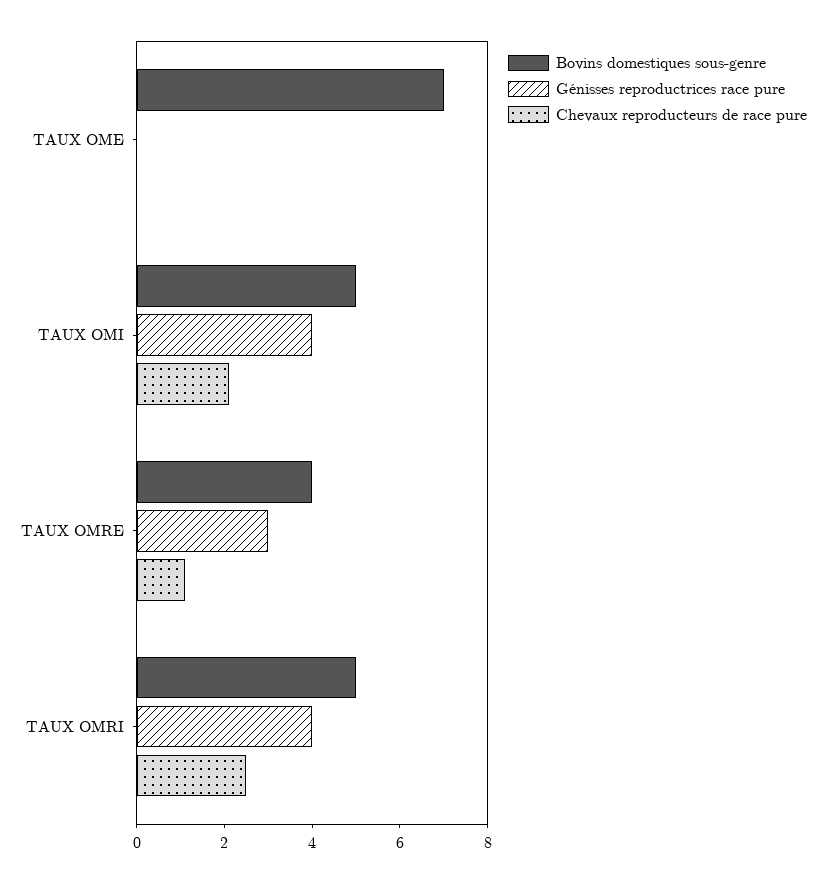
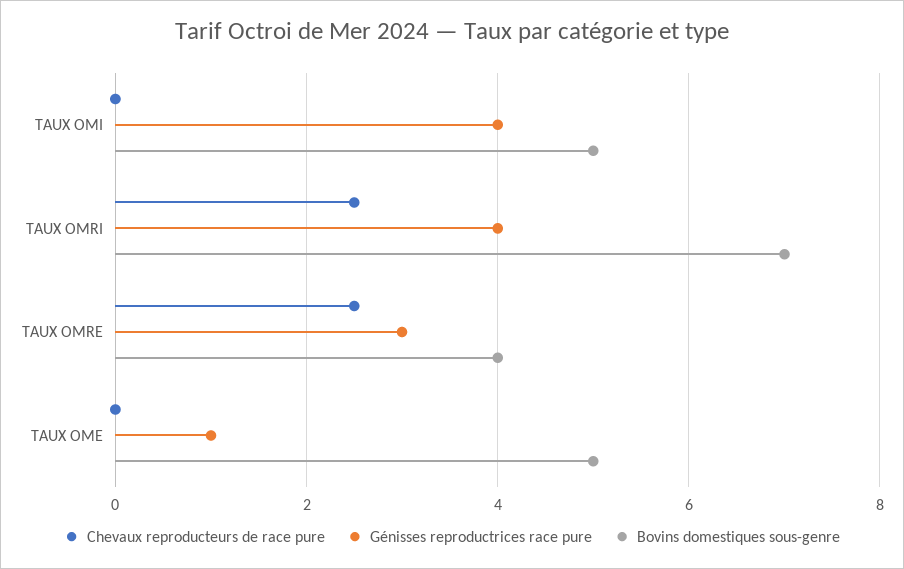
Bovins domestiques sous-genre, TAUX OME: 7 -> 5
Génisses reproductrices race pure, TAUX OME: 0 -> 1
Chevaux reproducteurs de race pure, TAUX OMI: 2 -> 0
Chevaux reproducteurs de race pure, TAUX OMRE: 1 -> 2.5
Bovins domestiques sous-genre, TAUX OMRI: 5 -> 7

